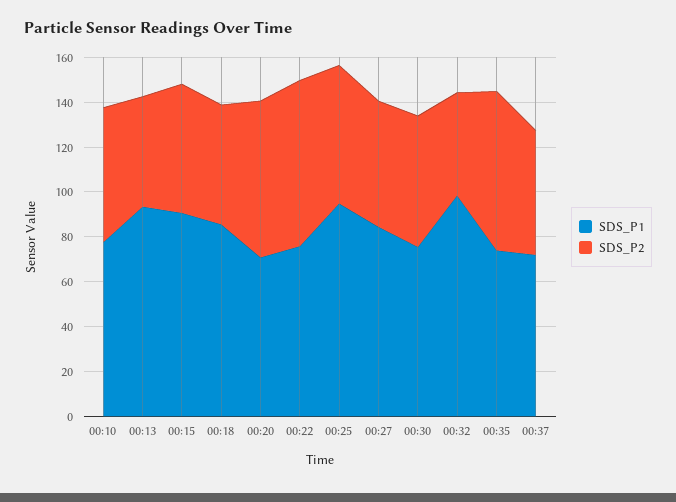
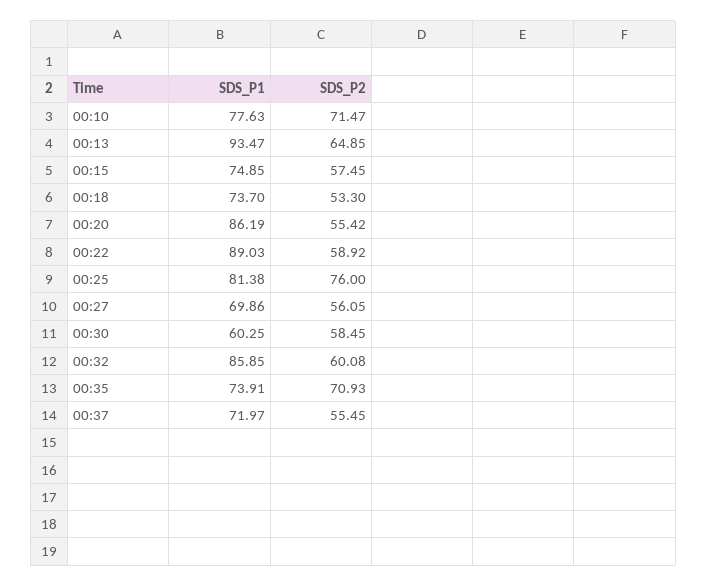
SDS_P2, 00:10: 60 -> 71.47
SDS_P2, 00:13: 50 -> 64.85
SDS_P1, 00:15: 90 -> 74.85
SDS_P1, 00:18: 85 -> 73.7
SDS_P1, 00:20: 70 -> 86.19
SDS_P2, 00:20: 70 -> 55.42
SDS_P1, 00:22: 75 -> 89.03
SDS_P2, 00:22: 75 -> 58.92
SDS_P1, 00:25: 95 -> 81.38
SDS_P2, 00:25: 60 -> 76
SDS_P1, 00:27: 85 -> 69.86
SDS_P1, 00:30: 75 -> 60.25
SDS_P1, 00:32: 100 -> 85.85
SDS_P2, 00:32: 45 -> 60.08

